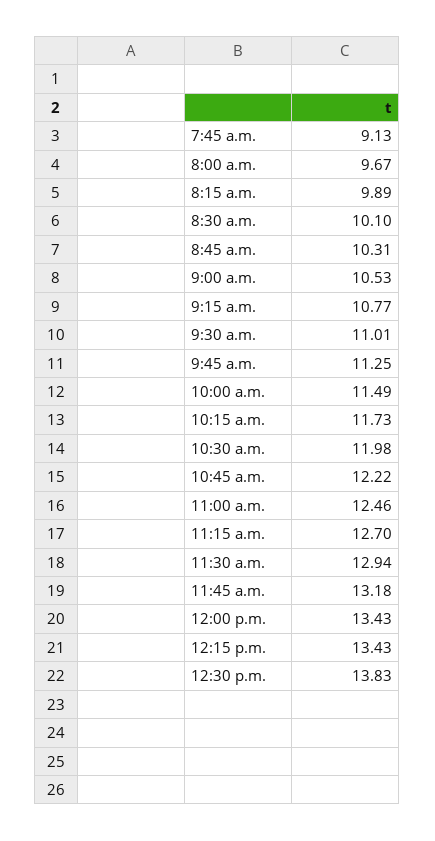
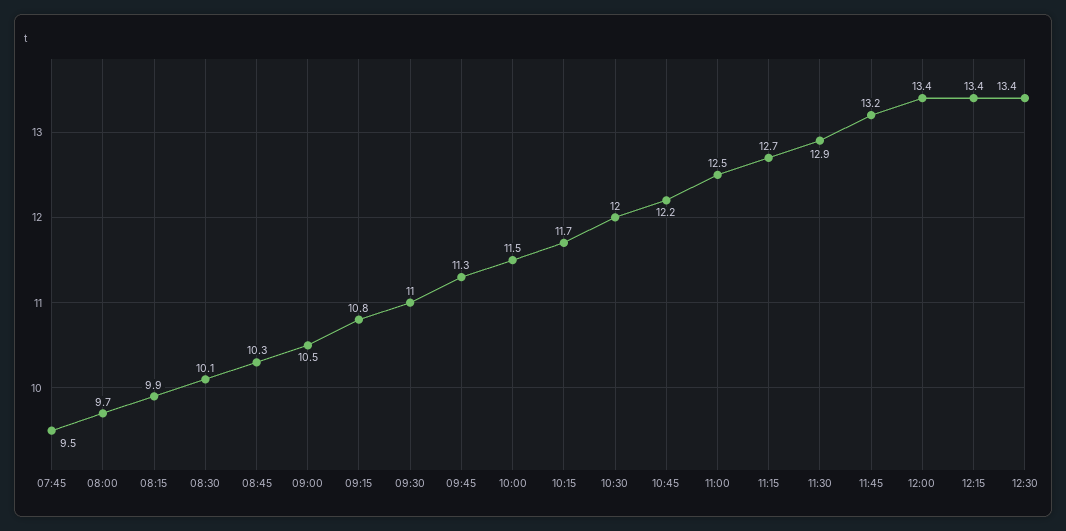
7:45 a.m.: 9.13 -> 9.5
12:30 p.m.: 13.83 -> 13.4

